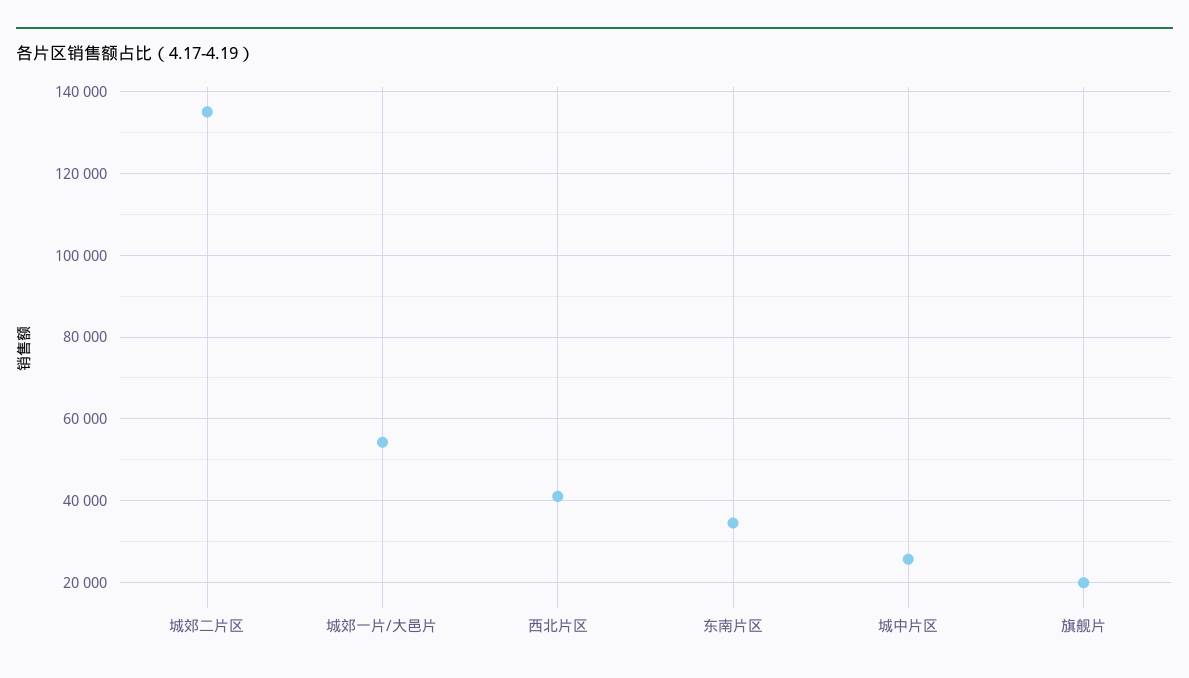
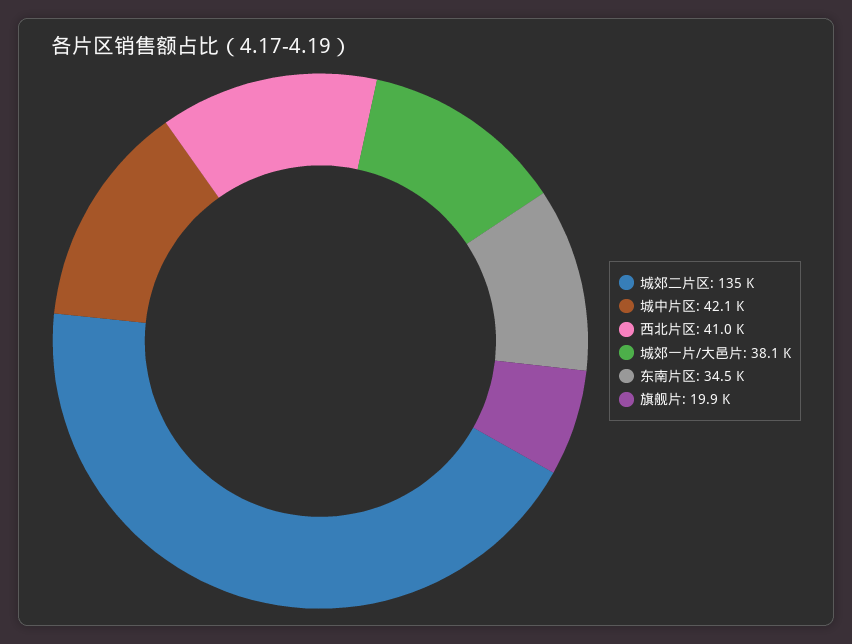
城郊一片/大邑片: 54000 -> 38100
城中片区: 26000 -> 42100

